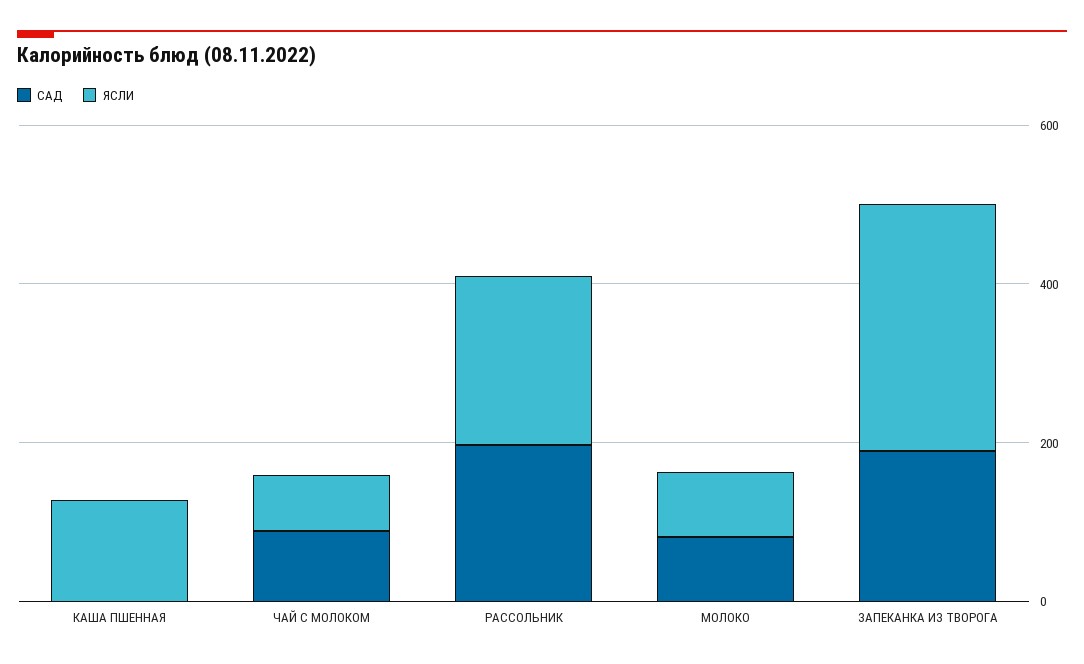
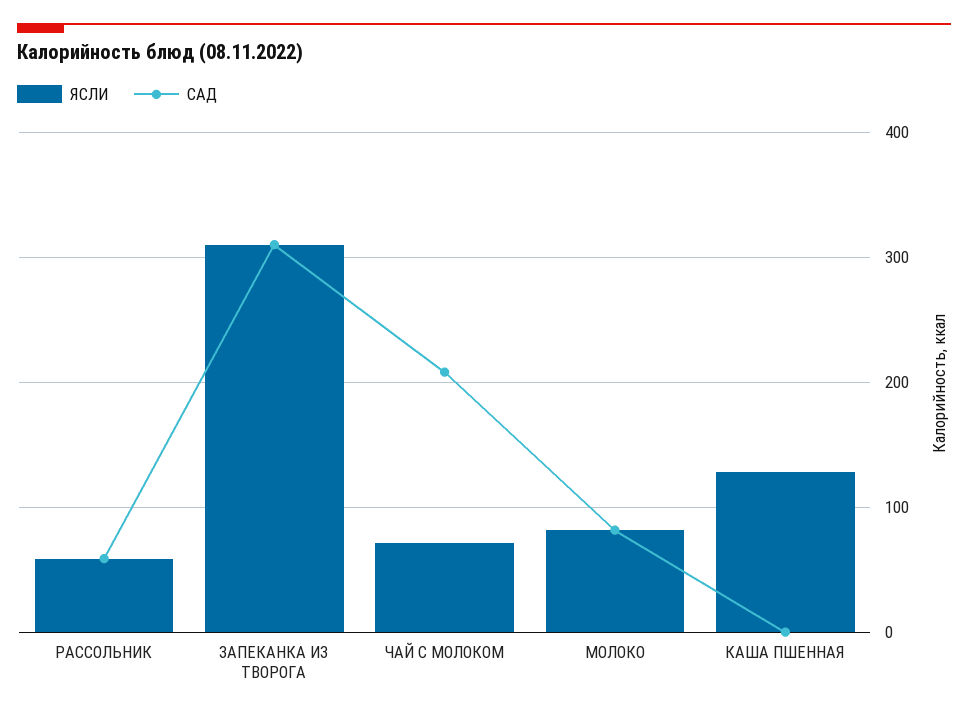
САД, ЧАЙ С МОЛОКОМ: 100 -> 210
САД, РАССОЛЬНИК: 200 -> 60
ЯСЛИ, РАССОЛЬНИК: 200 -> 60
САД, ЗАПЕКАНКА ИЗ ТВОРОГА: 200 -> 310

